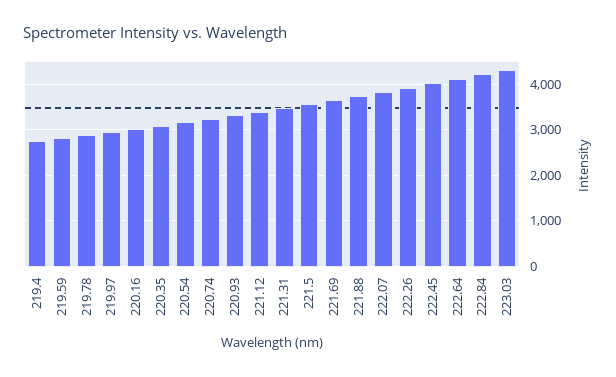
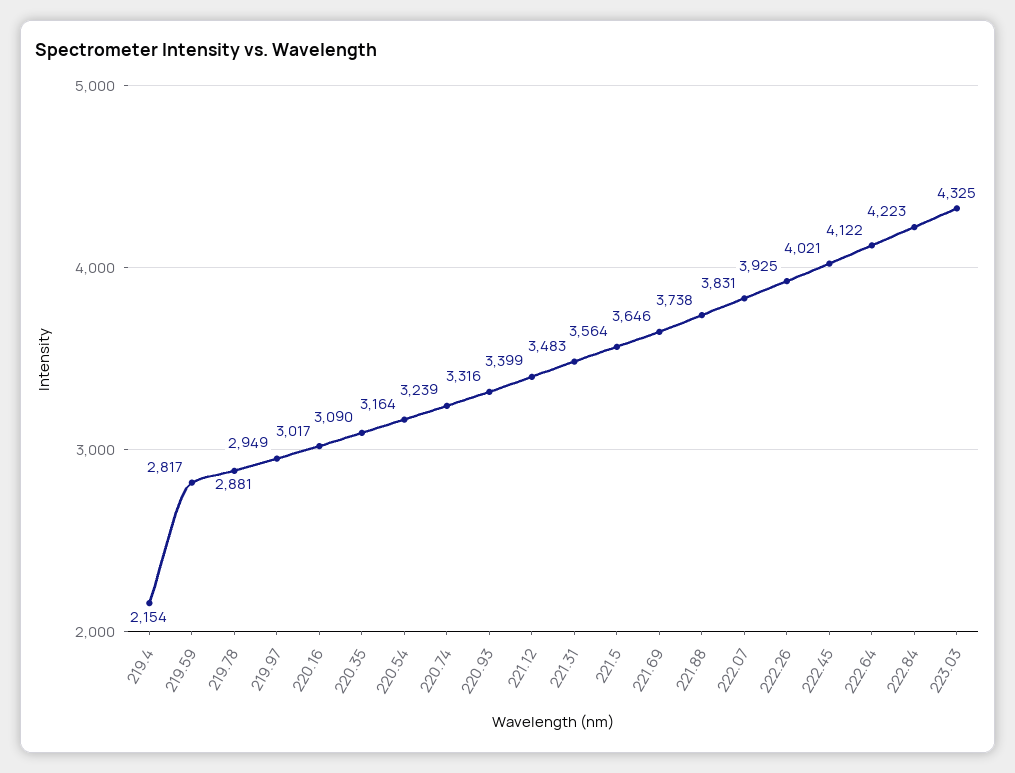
219.4: 2800 -> 2154

